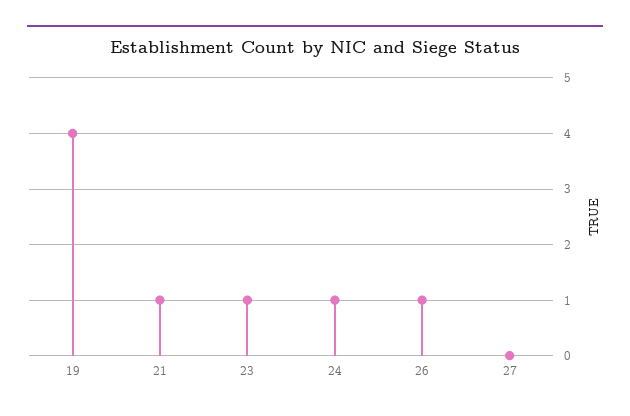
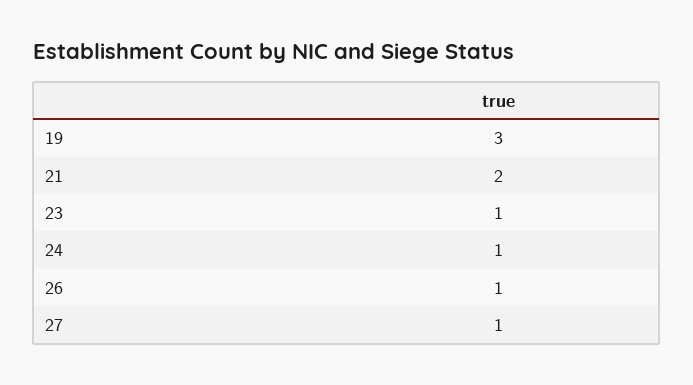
19: 4 -> 3
21: 1 -> 2
27: 0 -> 1

